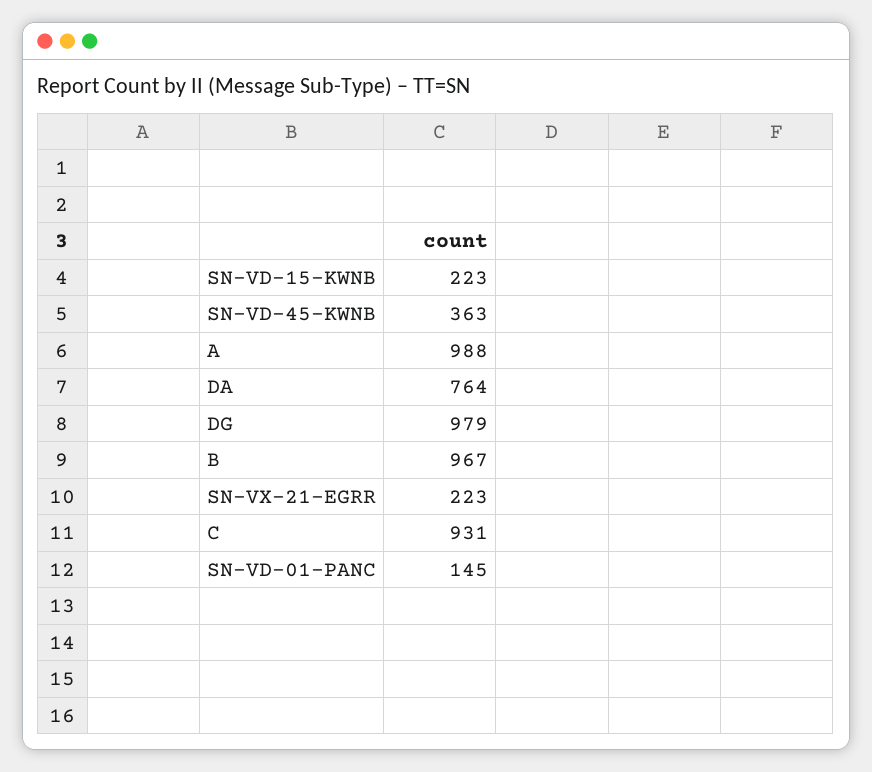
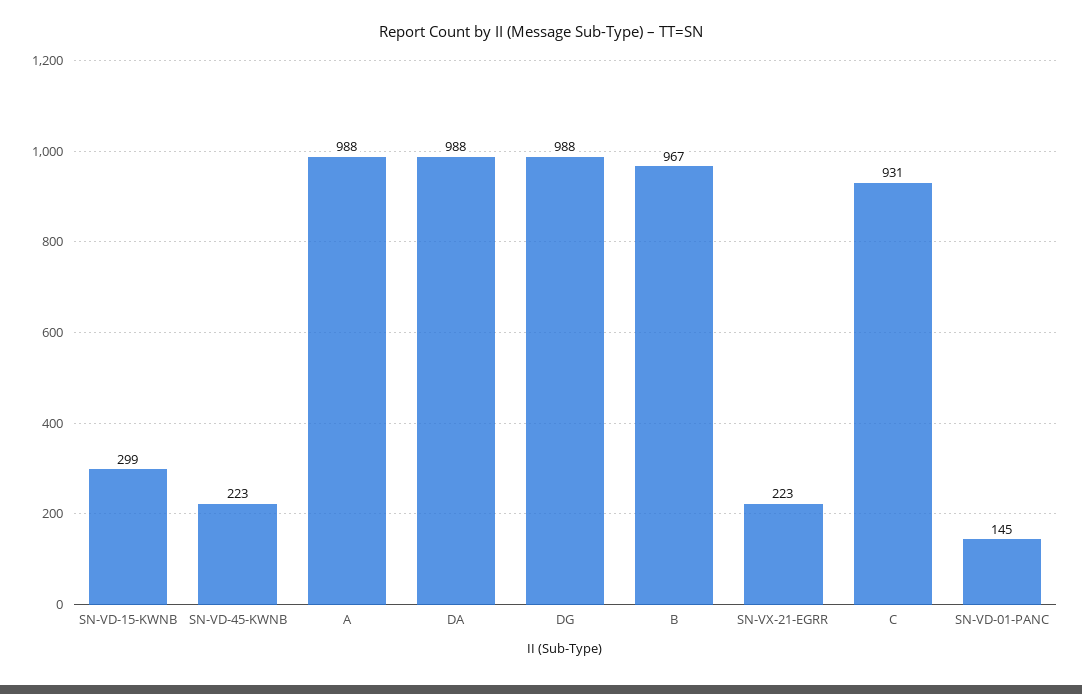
SN-VD-15-KWNB: 223 -> 299
SN-VD-45-KWNB: 363 -> 223
DA: 764 -> 988
DG: 979 -> 988

